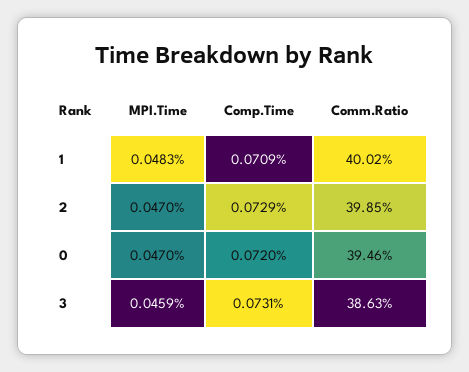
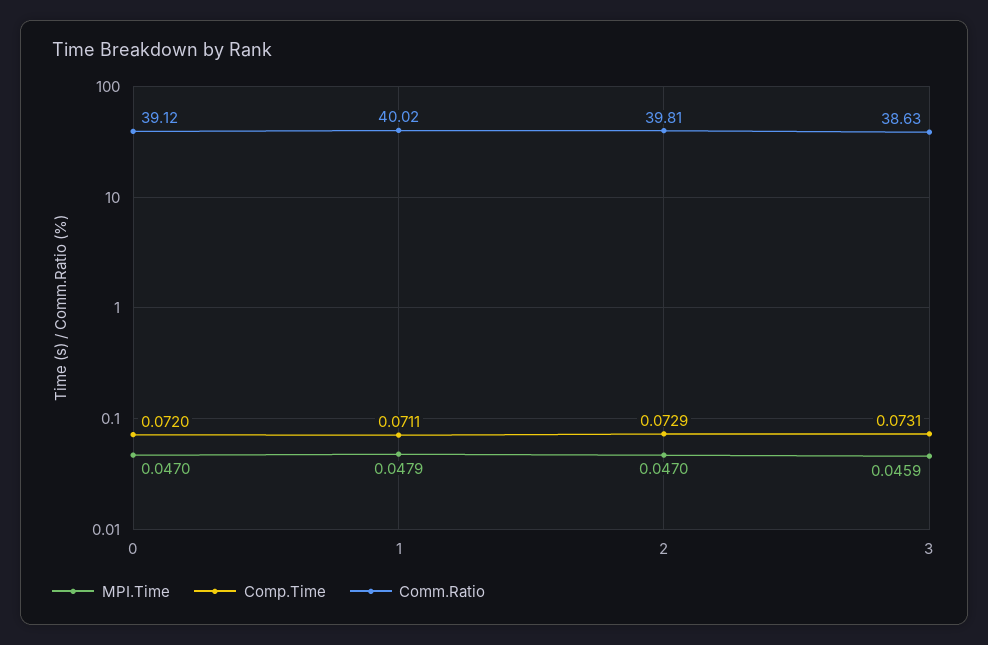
MPI.Time, 1: 0.0483 -> 0.0479
Comp.Time, 1: 0.0709 -> 0.0711
Comm.Ratio, 2: 39.85 -> 39.81
Comm.Ratio, 0: 39.46 -> 39.12

